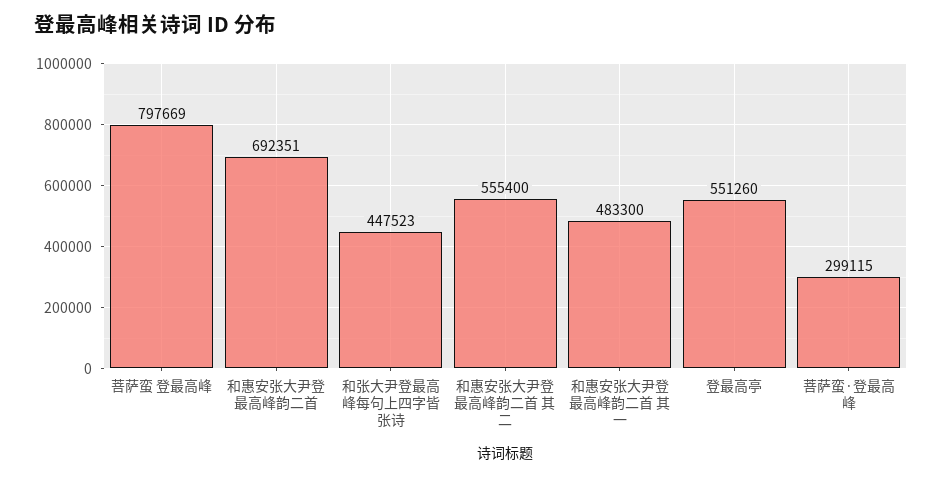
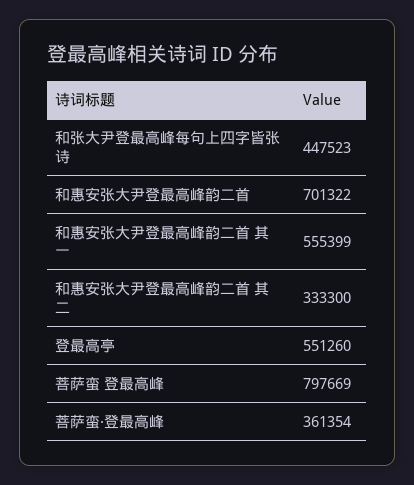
和惠安张大尹登最高峰韵二首: 692351 -> 701322
和惠安张大尹登最高峰韵二首 其二: 555400 -> 333300
和惠安张大尹登最高峰韵二首 其一: 483300 -> 555399
菩萨蛮·登最高峰: 299115 -> 361354

